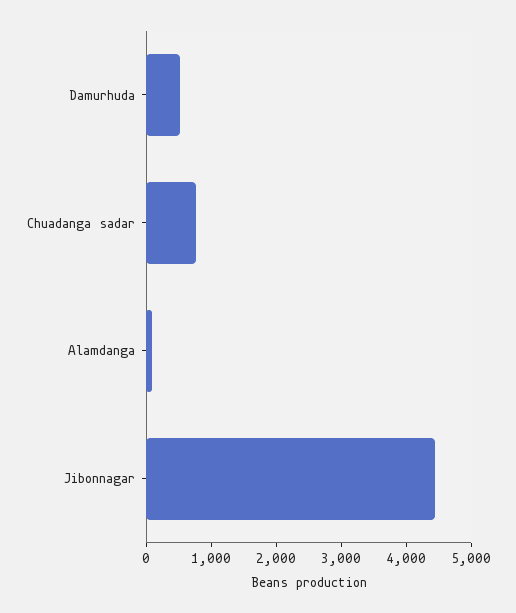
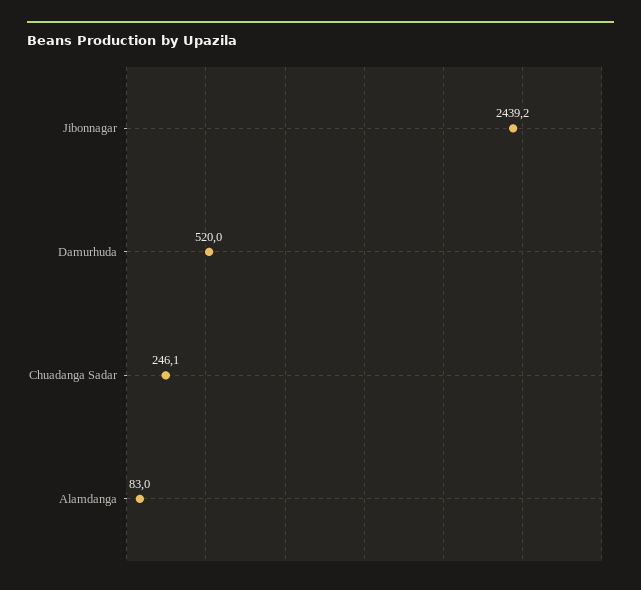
Chuadanga sadar: 800 -> 246.1
Jibonnagar: 4400 -> 2439.2

